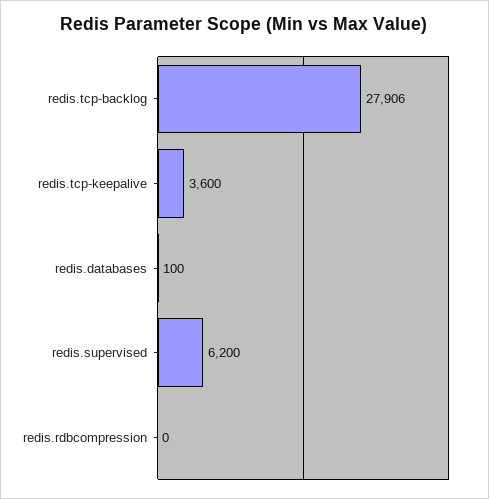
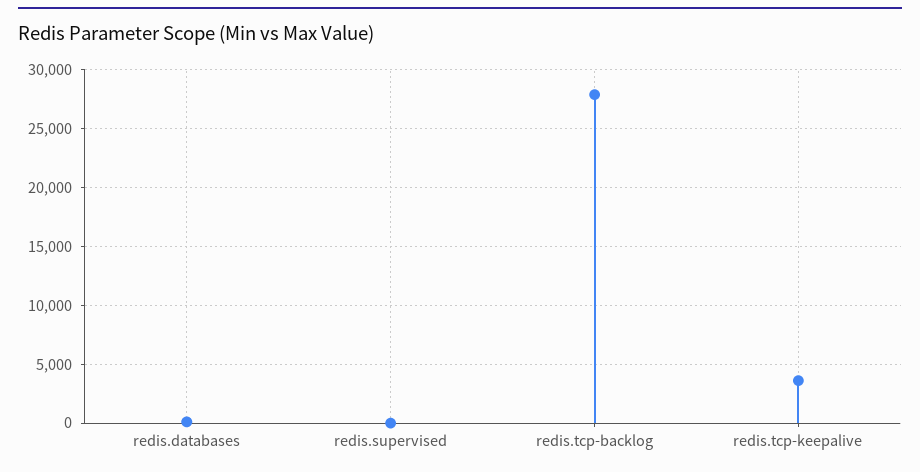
redis.supervised: 6200 -> 0
redis.rdbcompression: 0 -> none

